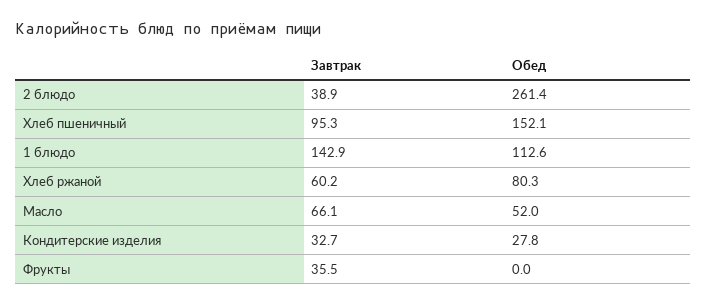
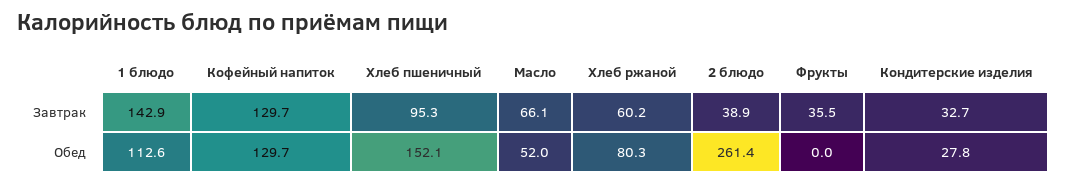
Завтрак, Кофейный напиток: none -> 129.7
Обед, Кофейный напиток: none -> 129.7

